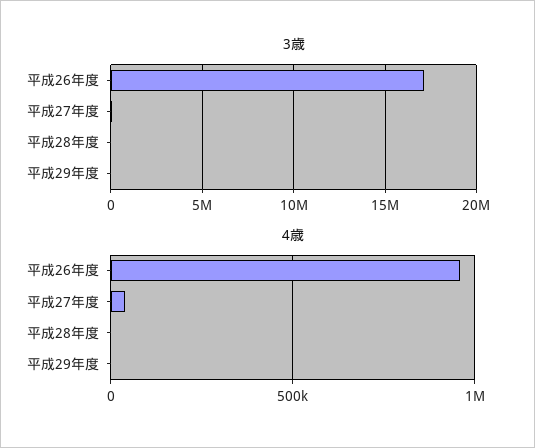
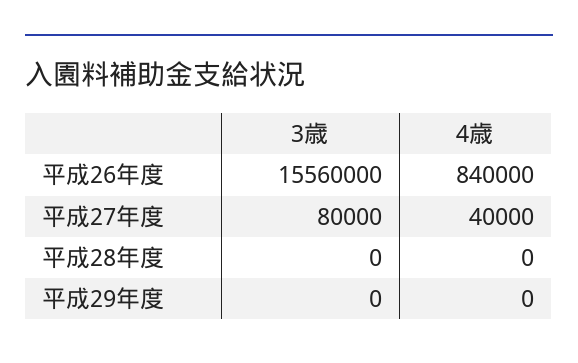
3歳, 平成26年度: 17000000 -> 15560000
4歳, 平成26年度: 950000 -> 840000

